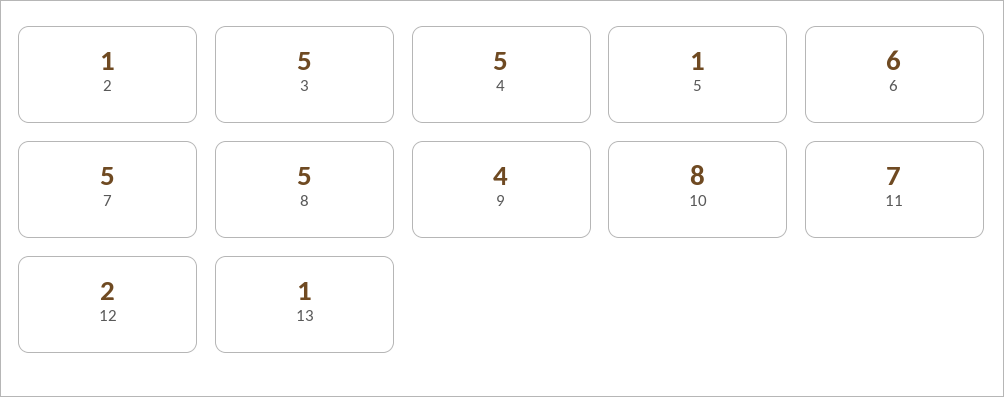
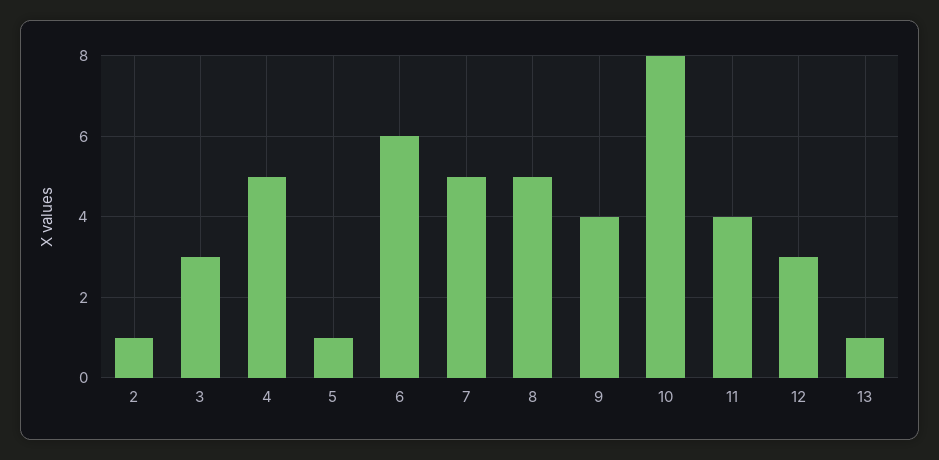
3: 5 -> 3
11: 7 -> 4
12: 2 -> 3

